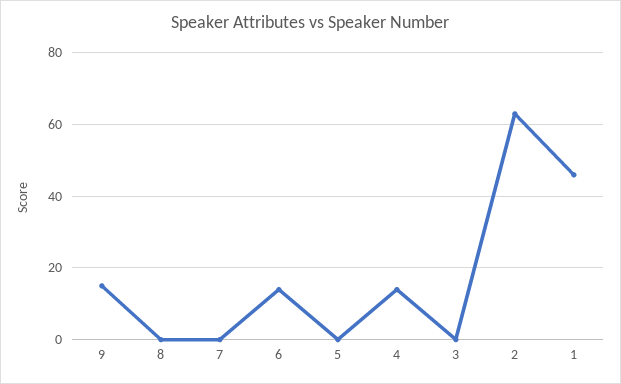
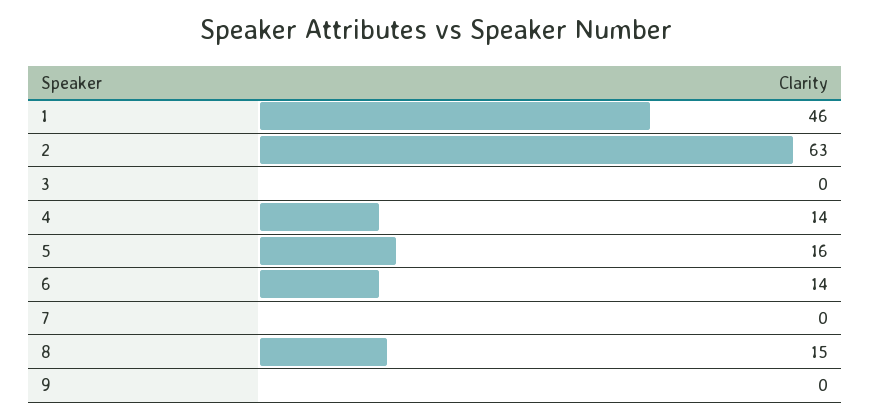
9: 15 -> 0
8: 0 -> 15
5: 0 -> 16

